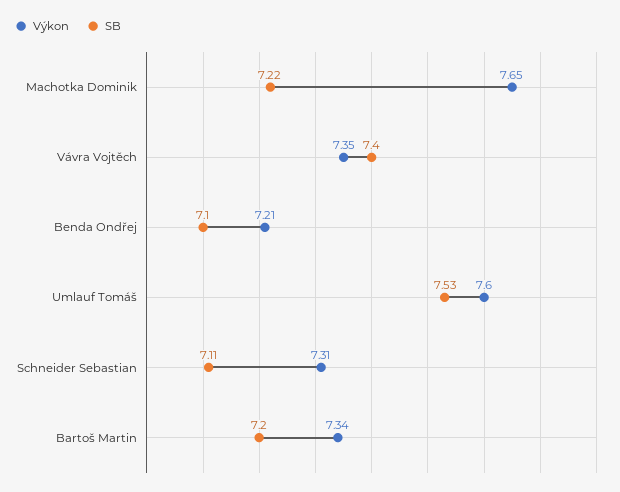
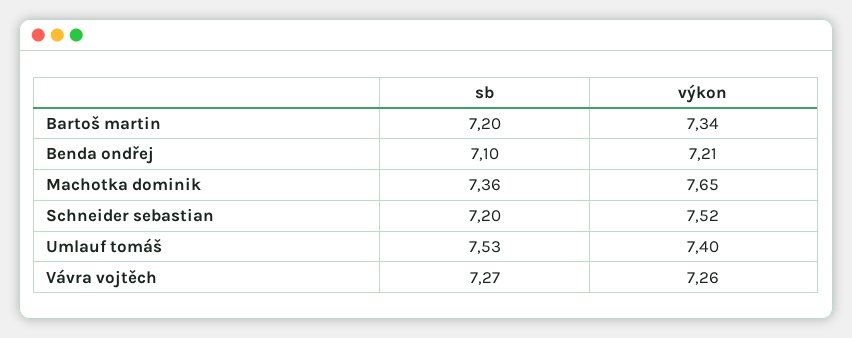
SB, Machotka Dominik: 7.22 -> 7.36
Výkon, Vávra Vojtěch: 7.35 -> 7.26
SB, Vávra Vojtěch: 7.4 -> 7.27
Výkon, Umlauf Tomáš: 7.6 -> 7.4
Výkon, Schneider Sebastian: 7.31 -> 7.52
SB, Schneider Sebastian: 7.11 -> 7.2

